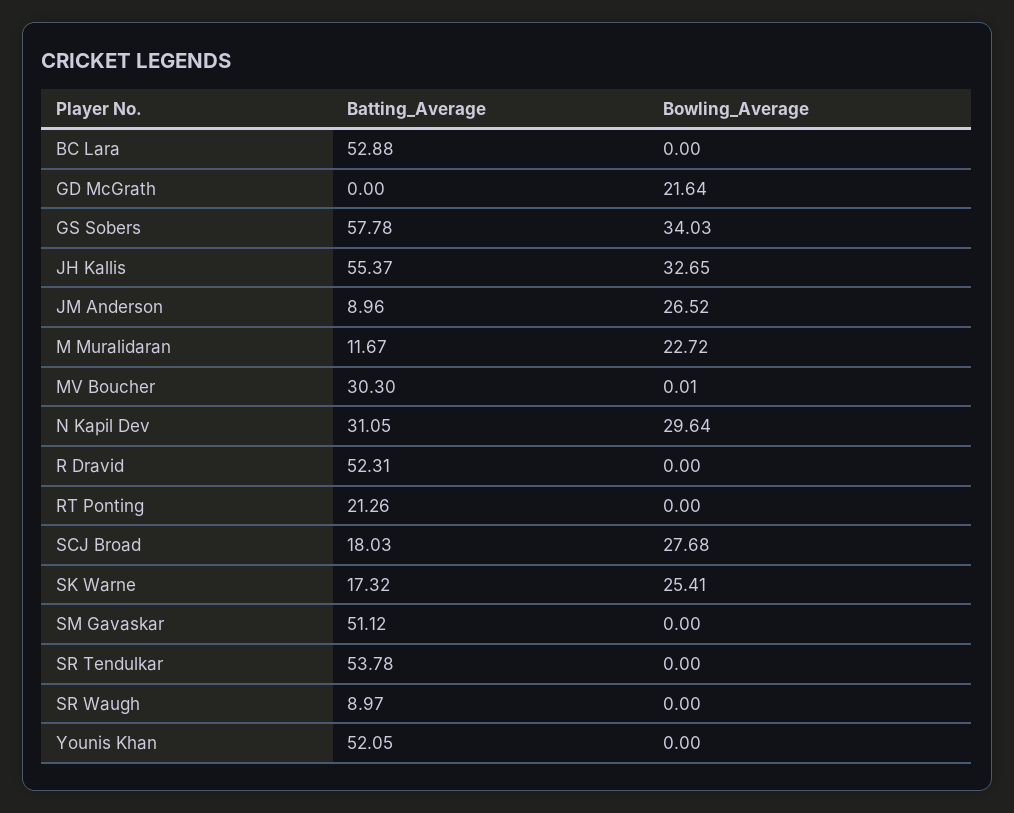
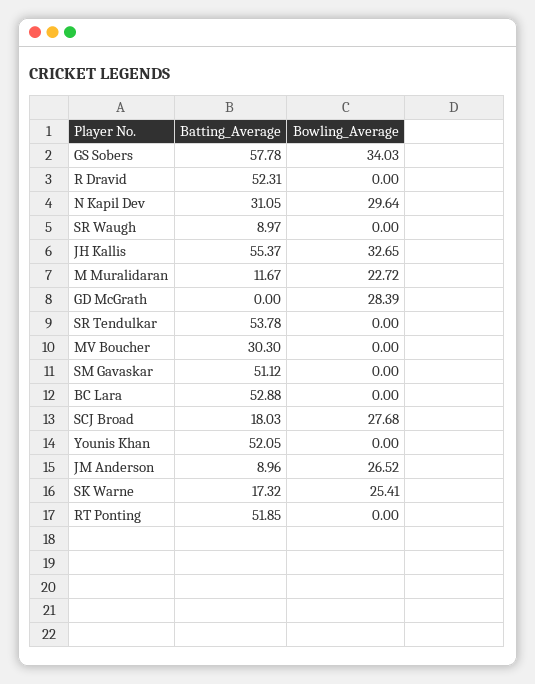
Bowling_Average, GD McGrath: 21.64 -> 28.39
Bowling_Average, MV Boucher: 0.01 -> 0
Batting_Average, RT Ponting: 21.26 -> 51.85

